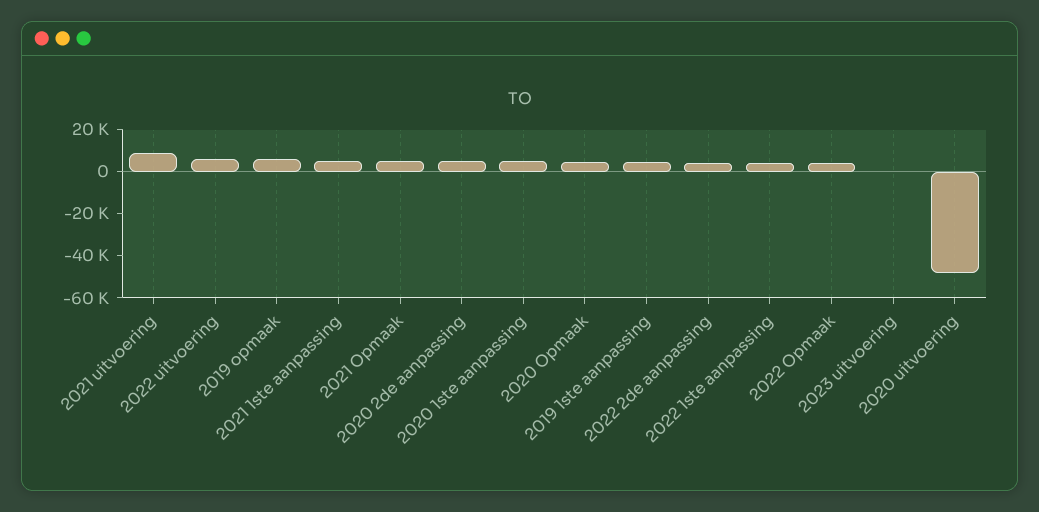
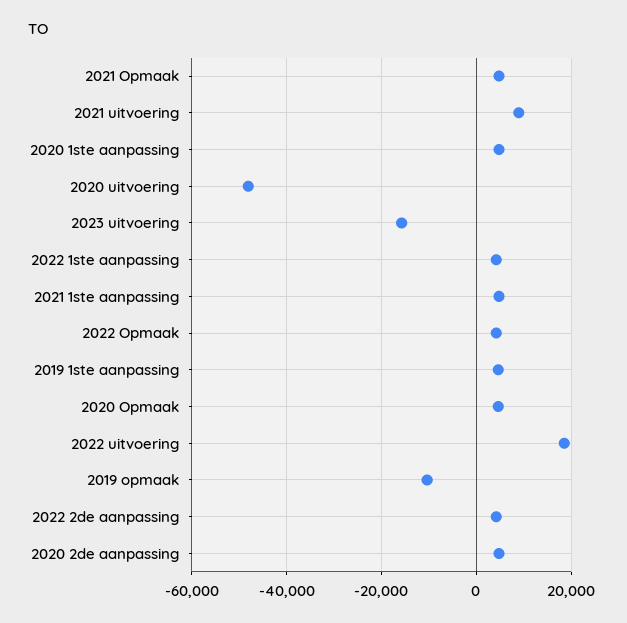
2022 uitvoering: 5000 -> 18000
2019 opmaak: 5000 -> -10000
2023 uitvoering: 0 -> -16000

